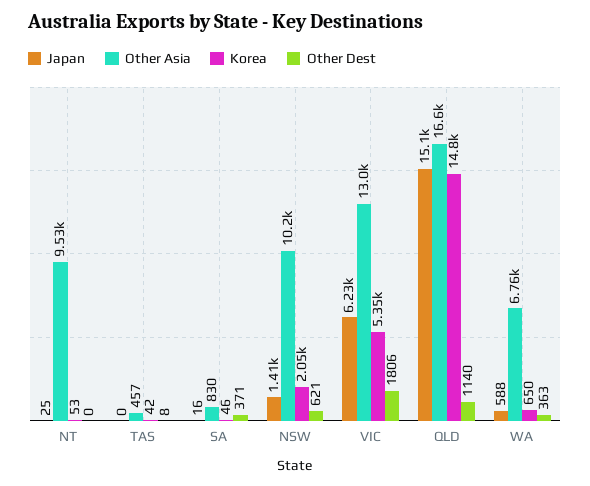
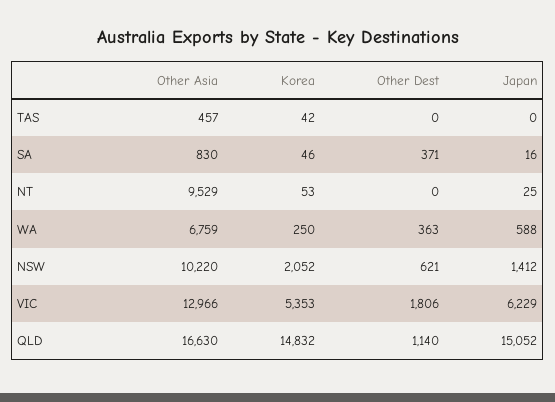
Other Dest, TAS: 8 -> 0
Korea, WA: 650 -> 250

